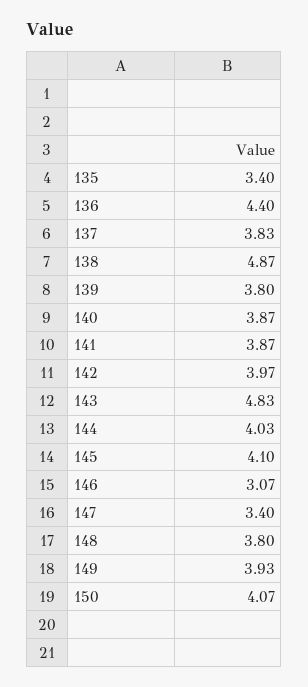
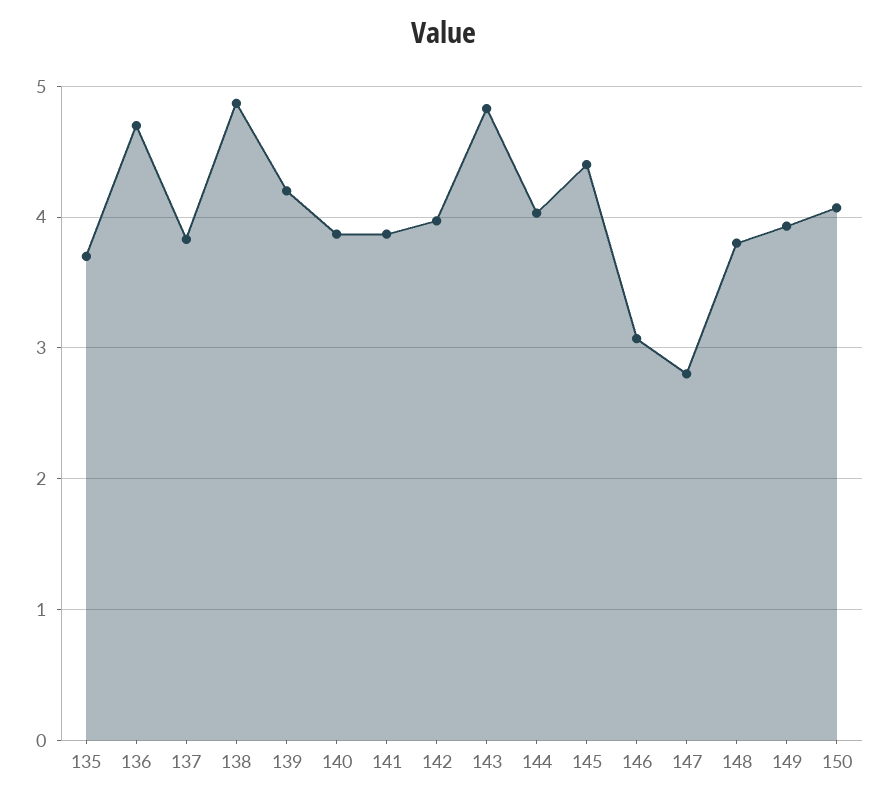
135: 3.4 -> 3.7
136: 4.4 -> 4.7
139: 3.8 -> 4.2
145: 4.1 -> 4.4
147: 3.4 -> 2.8

